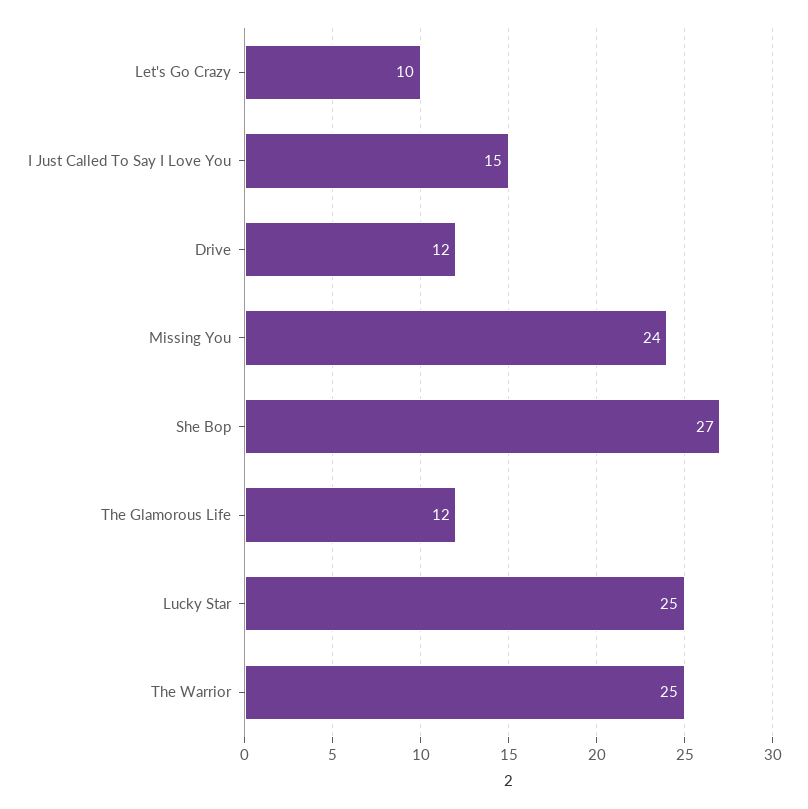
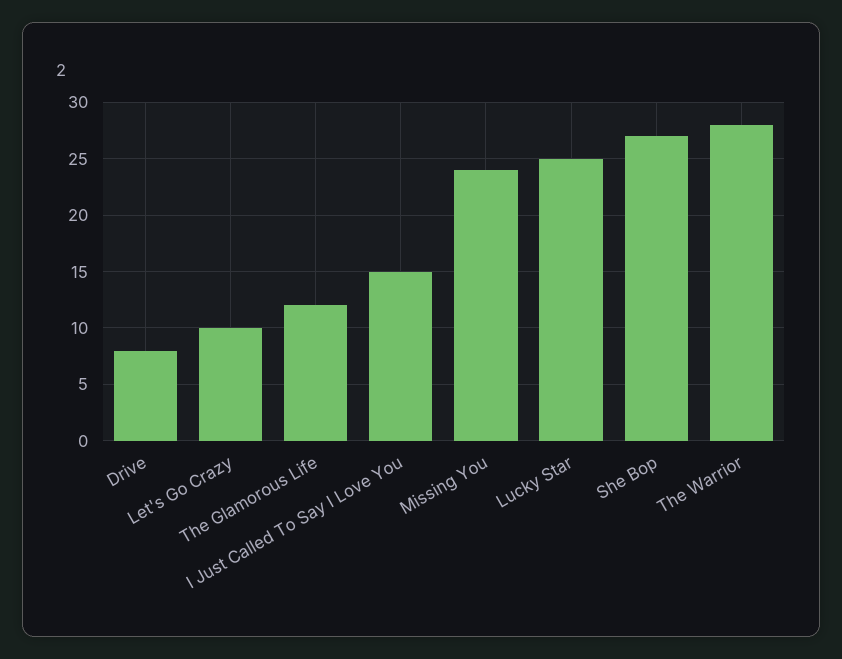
Drive: 12 -> 8
The Warrior: 25 -> 28

